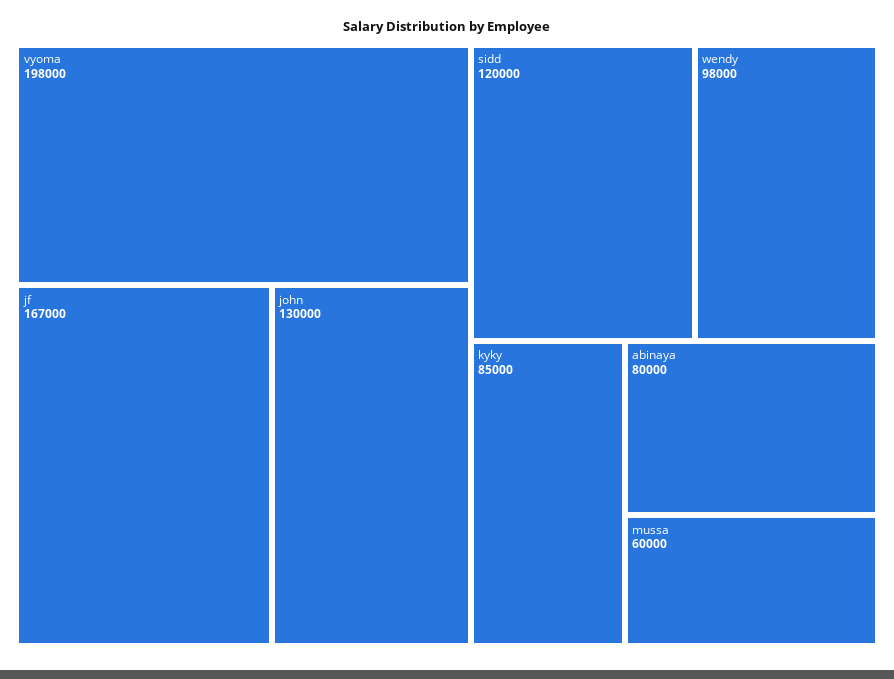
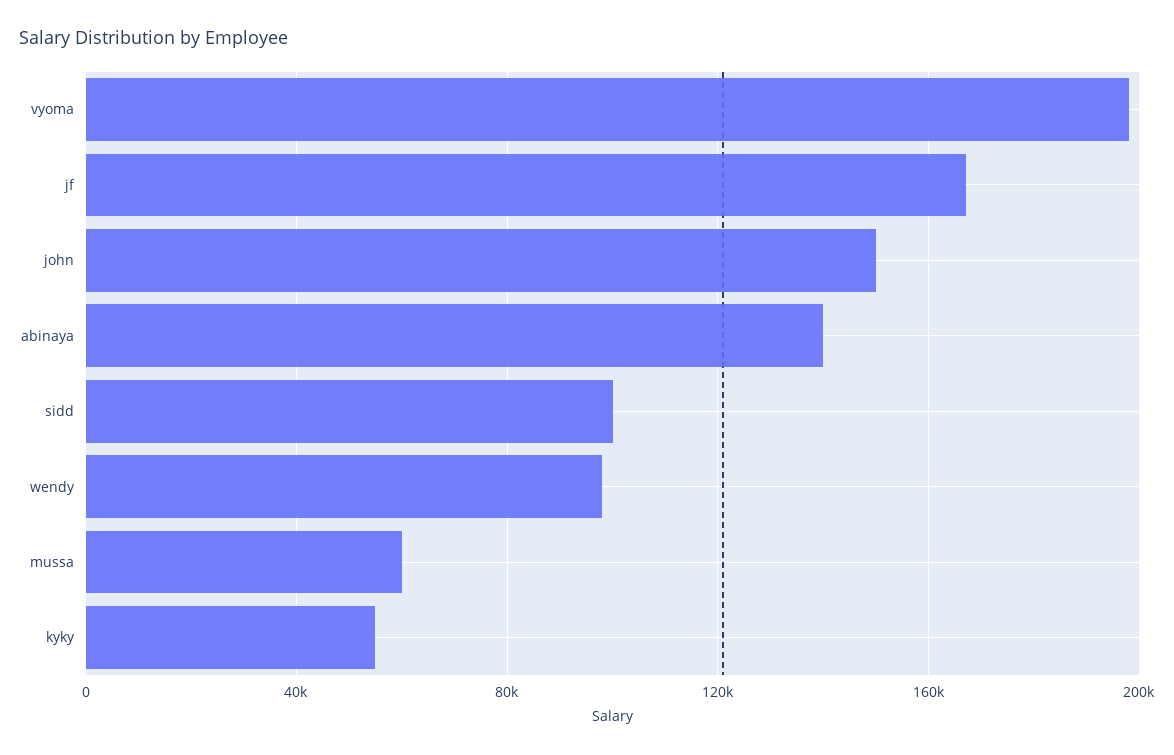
john: 130000 -> 150000
sidd: 120000 -> 100000
kyky: 85000 -> 55000
abinaya: 80000 -> 140000

